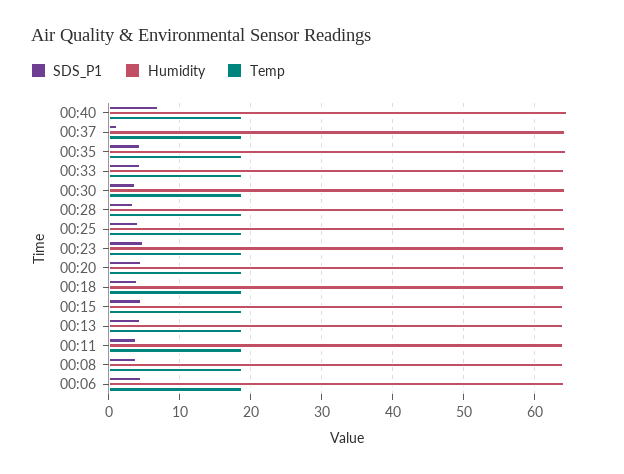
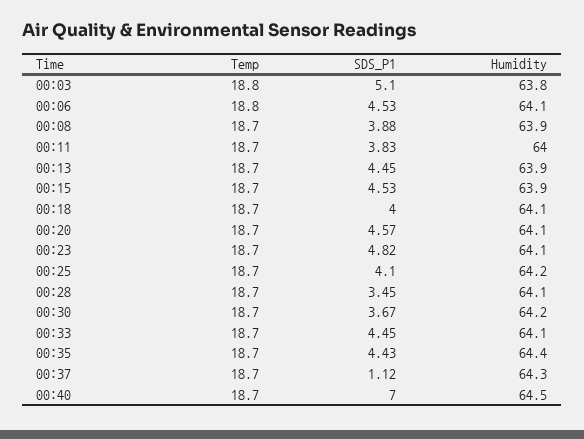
Temp, 00:03: none -> 18.8
SDS_P1, 00:03: none -> 5.1
Humidity, 00:03: none -> 63.8

